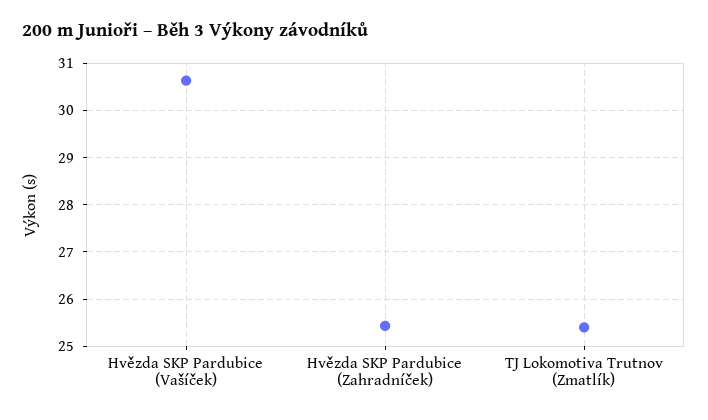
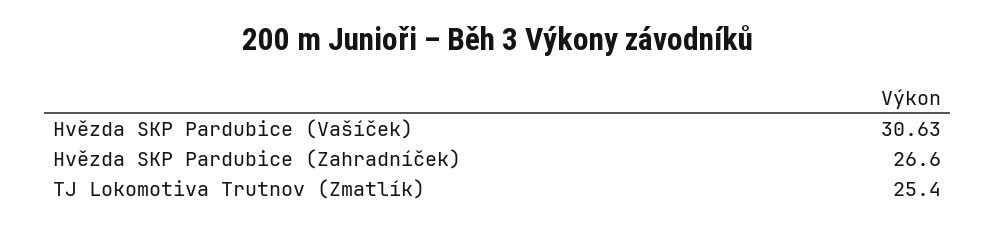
Hvězda SKP Pardubice (Zahradníček): 25.4 -> 26.6

